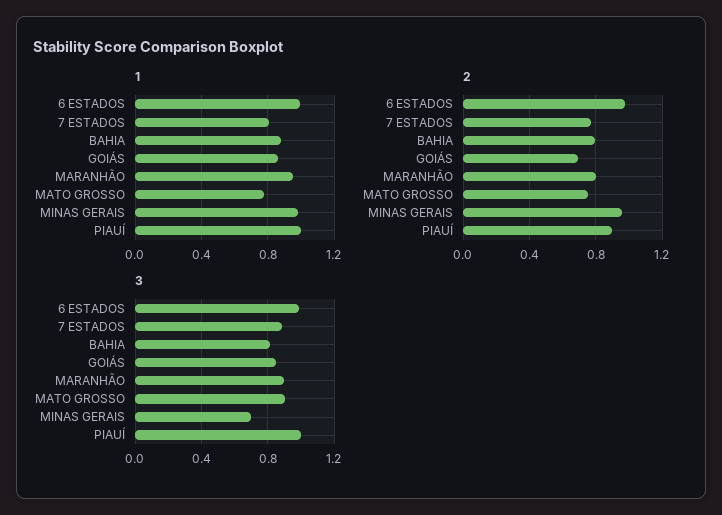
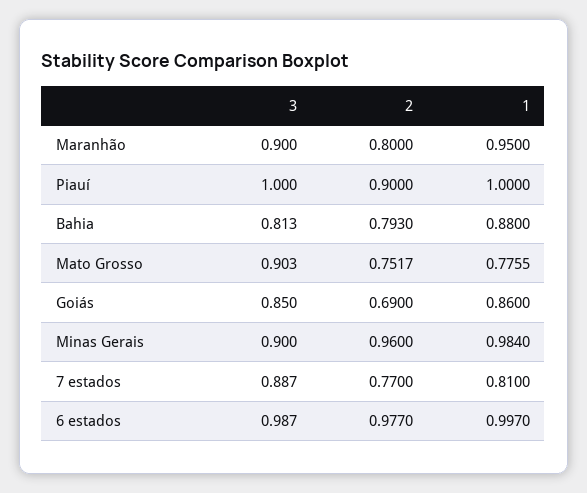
3, MINAS GERAIS: 0.7 -> 0.9

